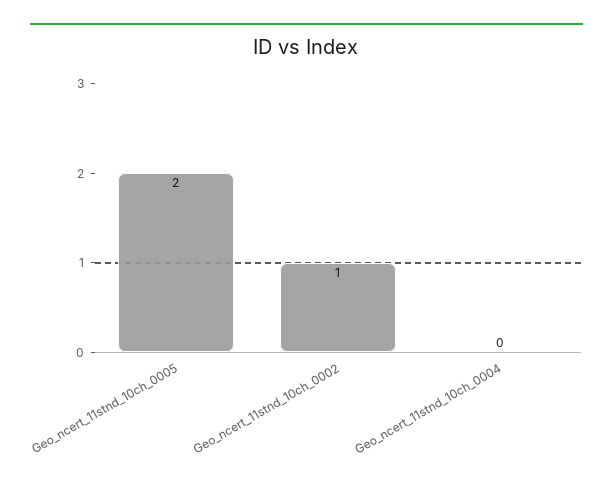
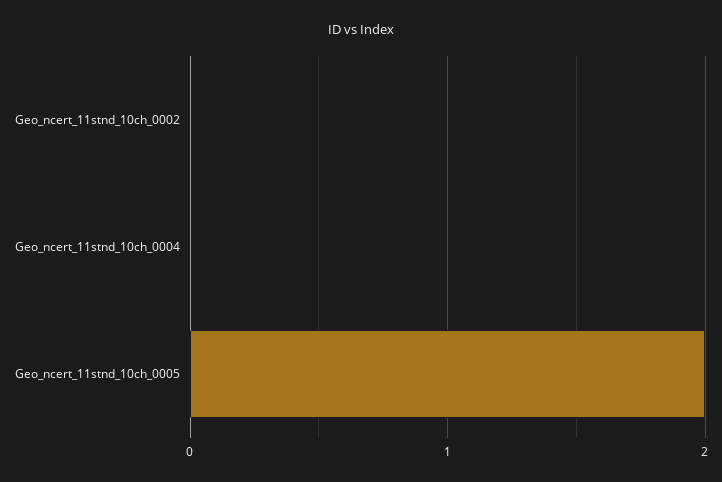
Geo_ncert_11stnd_10ch_0002: 1 -> 0

